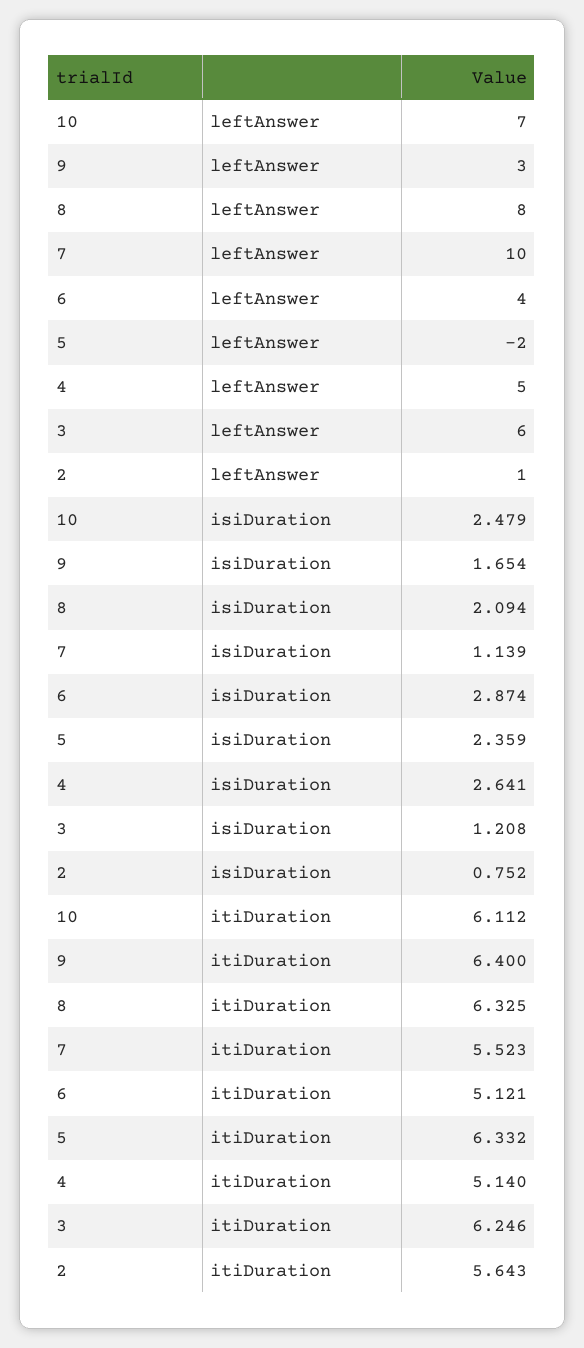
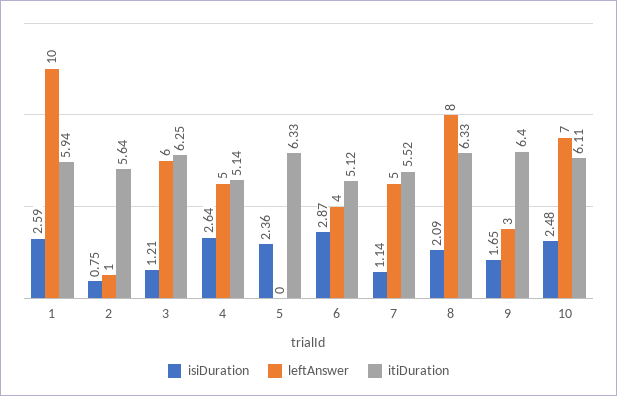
leftAnswer, 7: 10 -> 5
leftAnswer, 5: -2 -> 0
isiDuration, 1: none -> 2.59
leftAnswer, 1: none -> 10
itiDuration, 1: none -> 5.94

